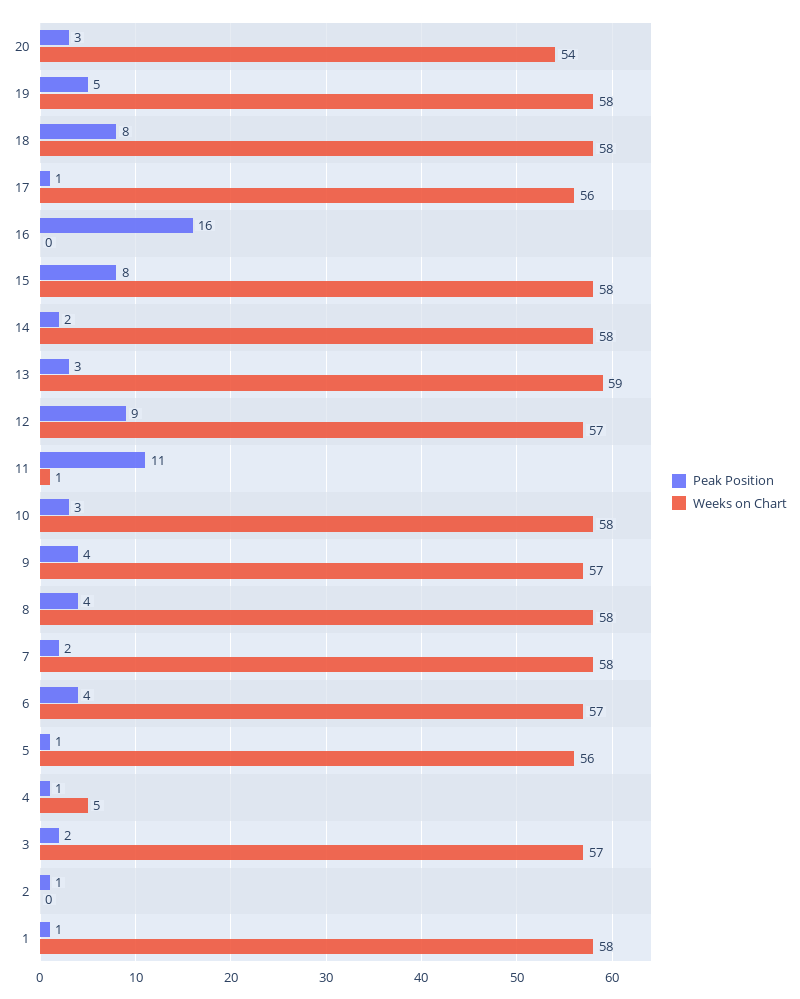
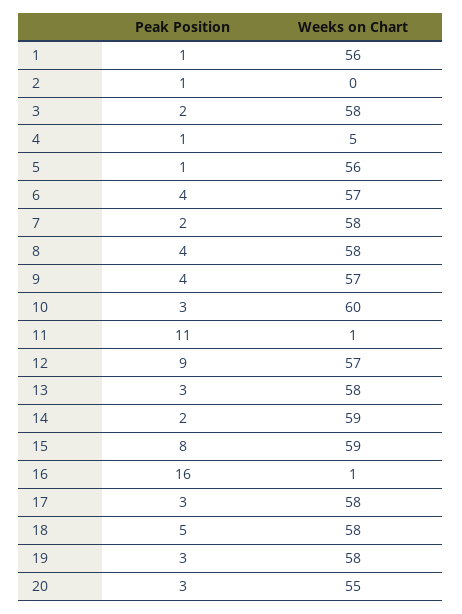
Weeks on Chart, 20: 54 -> 55
Peak Position, 19: 5 -> 3
Peak Position, 18: 8 -> 5
Peak Position, 17: 1 -> 3
Weeks on Chart, 17: 56 -> 58
Weeks on Chart, 16: 0 -> 1
Weeks on Chart, 15: 58 -> 59
Weeks on Chart, 14: 58 -> 59
Weeks on Chart, 13: 59 -> 58
Weeks on Chart, 10: 58 -> 60
Weeks on Chart, 3: 57 -> 58
Weeks on Chart, 1: 58 -> 56

